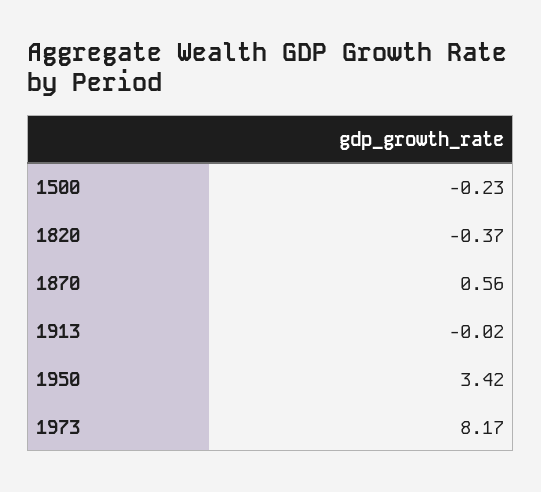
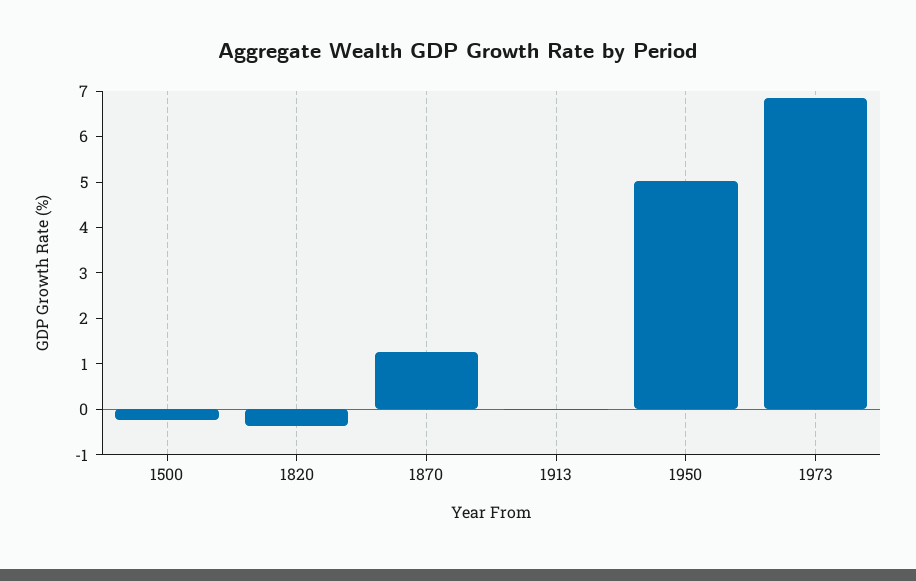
1870: 0.56 -> 1.2
1950: 3.42 -> 5
1973: 8.17 -> 6.8

